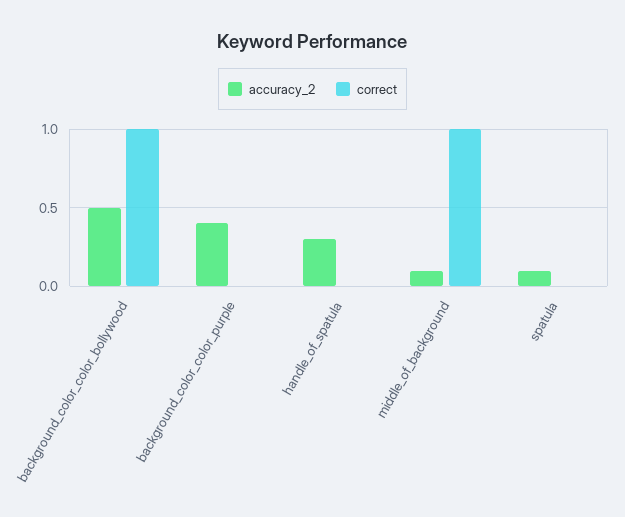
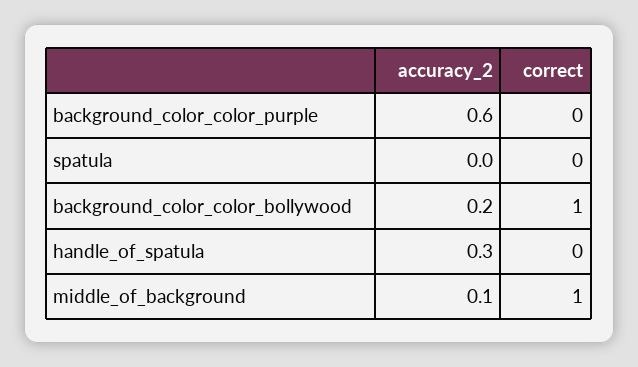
accuracy_2, background_color_color_bollywood: 0.5 -> 0.2
accuracy_2, background_color_color_purple: 0.4 -> 0.6
accuracy_2, spatula: 0.1 -> 0

